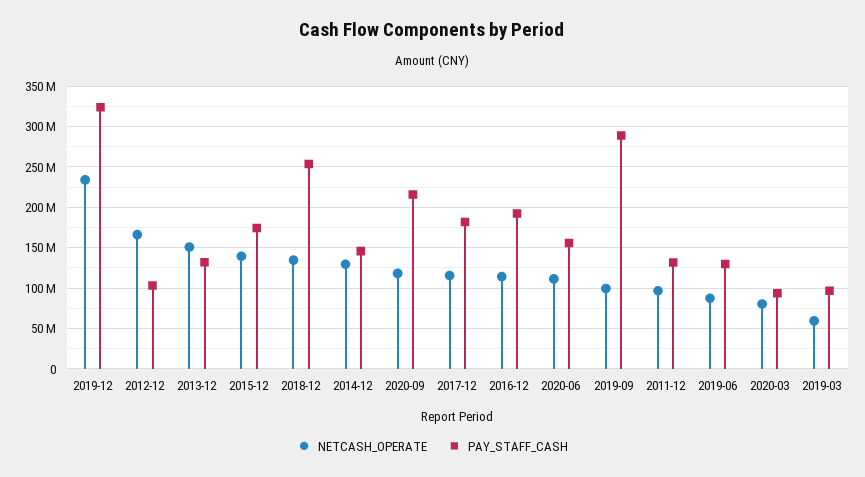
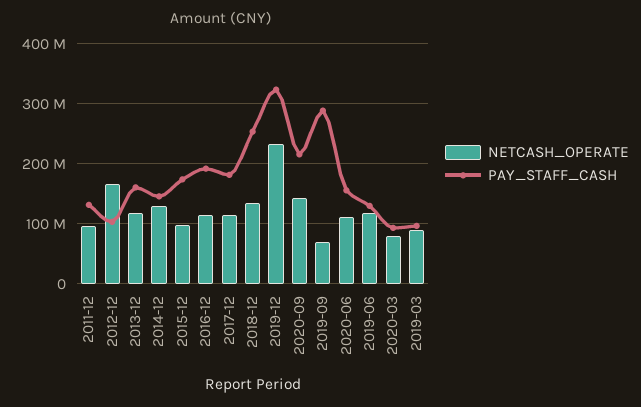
NETCASH_OPERATE, 2013-12: 150000000 -> 120000000
PAY_STAFF_CASH, 2013-12: 130000000 -> 160000000
NETCASH_OPERATE, 2015-12: 140000000 -> 100000000
NETCASH_OPERATE, 2020-09: 120000000 -> 140000000
NETCASH_OPERATE, 2019-09: 100000000 -> 70000000
NETCASH_OPERATE, 2019-06: 90000000 -> 120000000
NETCASH_OPERATE, 2019-03: 60000000 -> 90000000

